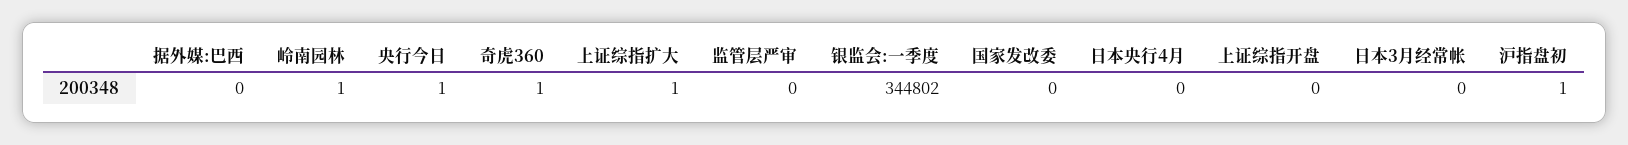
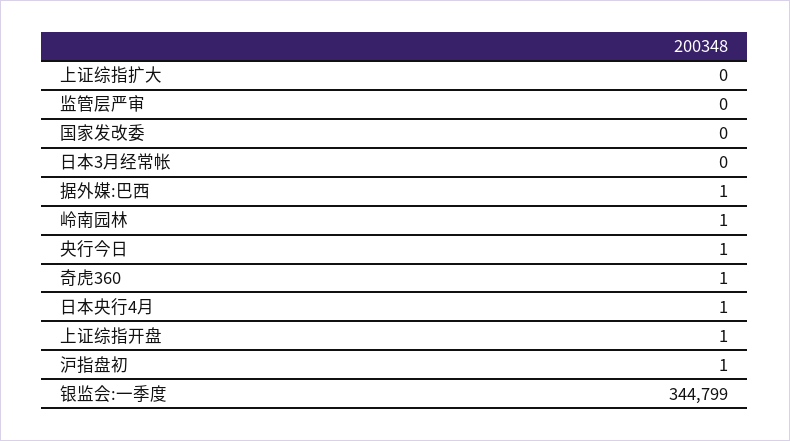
据外媒:巴西: 0 -> 1
上证综指扩大: 1 -> 0
银监会:一季度: 344802 -> 344799
日本央行4月: 0 -> 1
上证综指开盘: 0 -> 1

